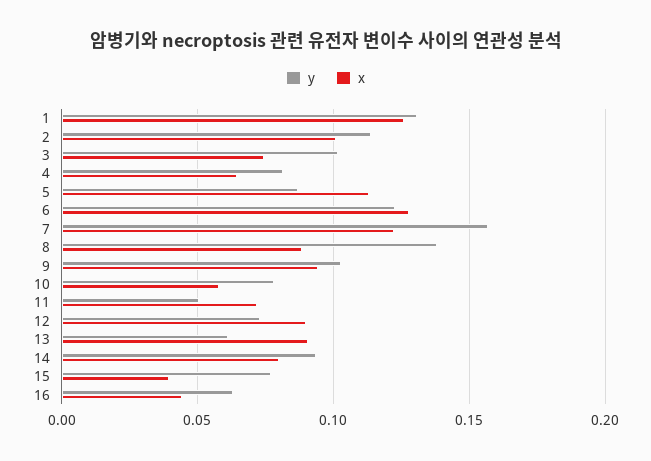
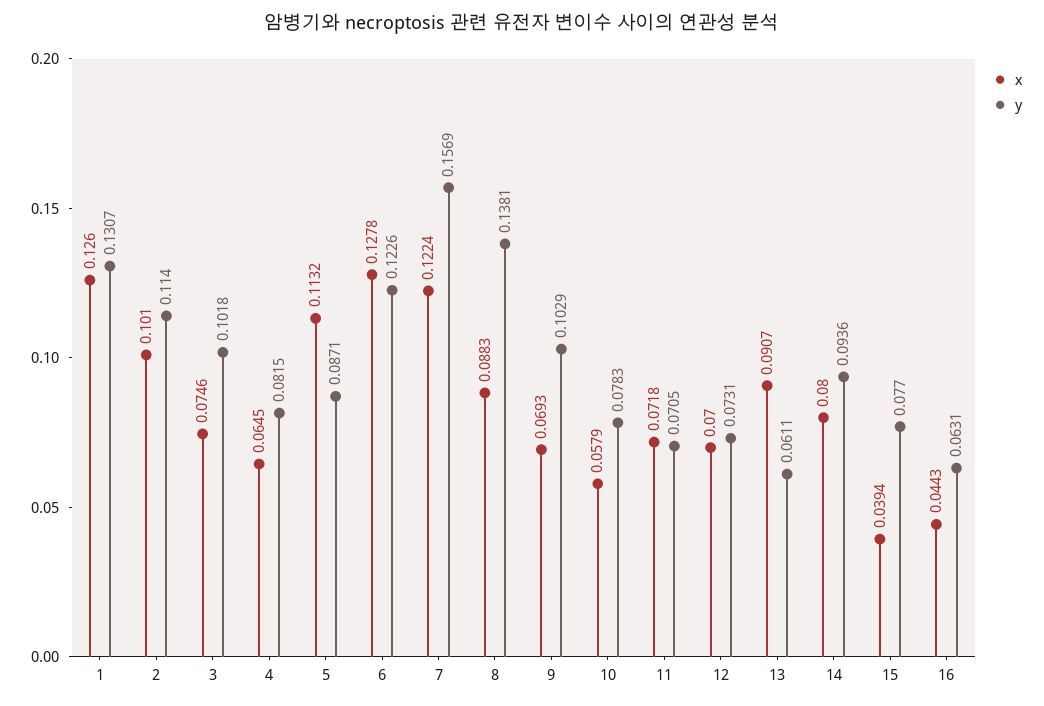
x, 9: 0.095 -> 0.0693
y, 11: 0.05 -> 0.0705
x, 12: 0.09 -> 0.07

